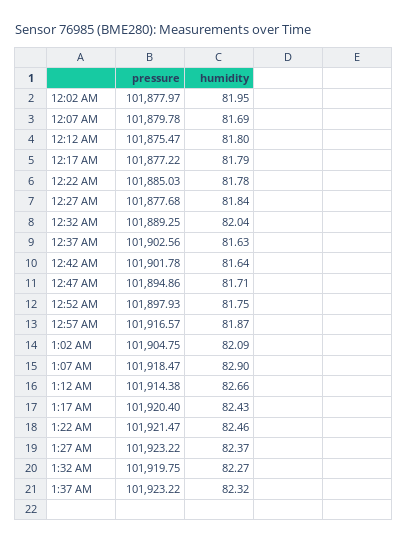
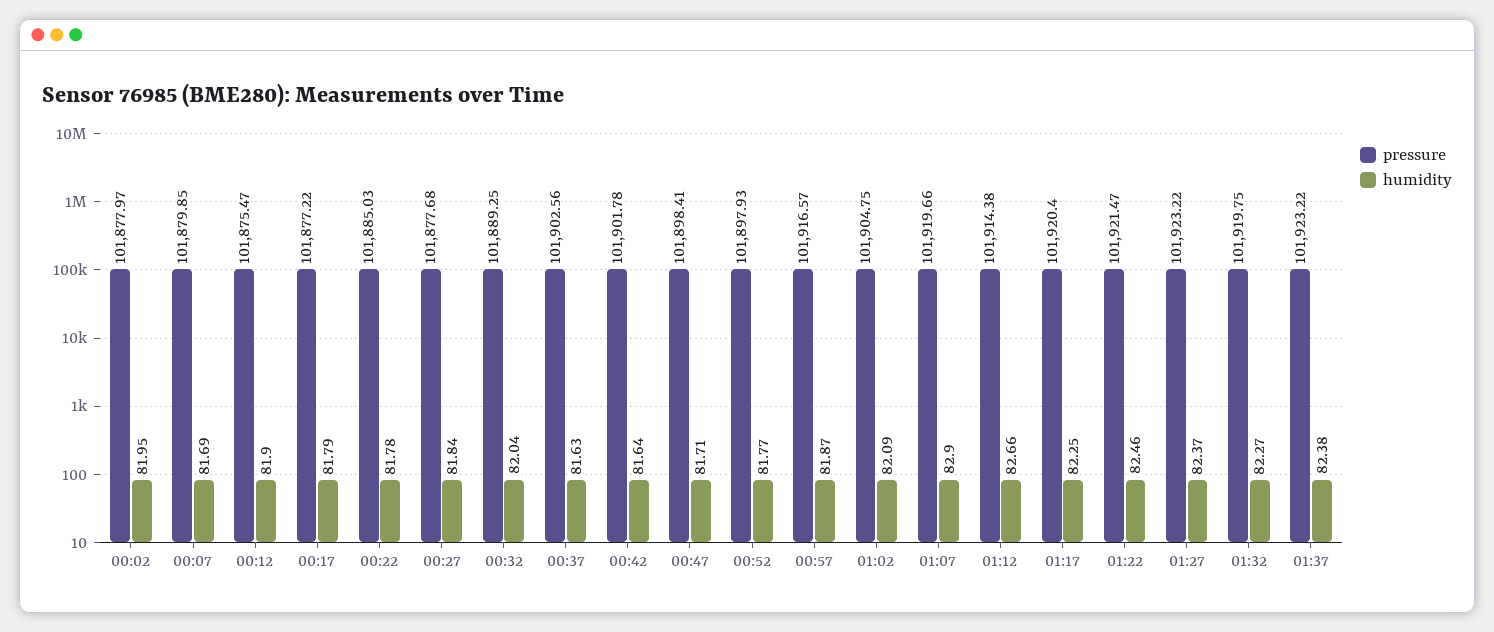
pressure, 12:07 AM: 101879.78 -> 101879.85
humidity, 12:12 AM: 81.8 -> 81.9
pressure, 12:47 AM: 101894.86 -> 101898.41
humidity, 12:52 AM: 81.75 -> 81.77
pressure, 1:07 AM: 101918.47 -> 101919.66
humidity, 1:17 AM: 82.43 -> 82.25
humidity, 1:37 AM: 82.32 -> 82.38

